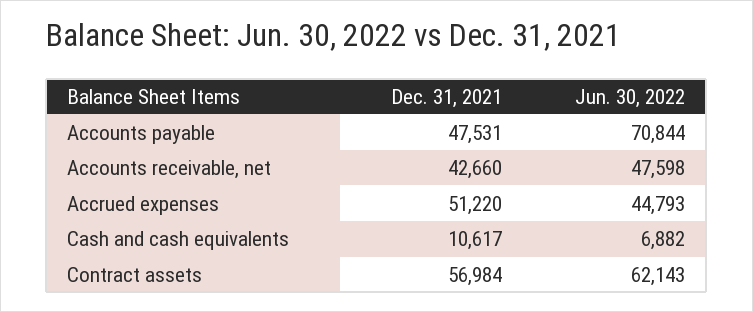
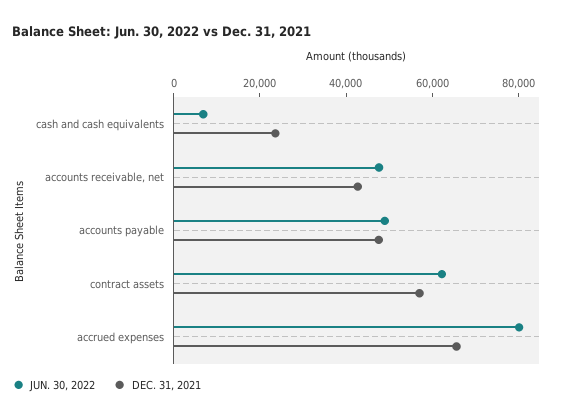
Jun. 30, 2022, Accounts payable: 70844 -> 50000
Dec. 31, 2021, Accrued expenses: 51220 -> 65000
Jun. 30, 2022, Accrued expenses: 44793 -> 80000
Dec. 31, 2021, Cash and cash equivalents: 10617 -> 25000

